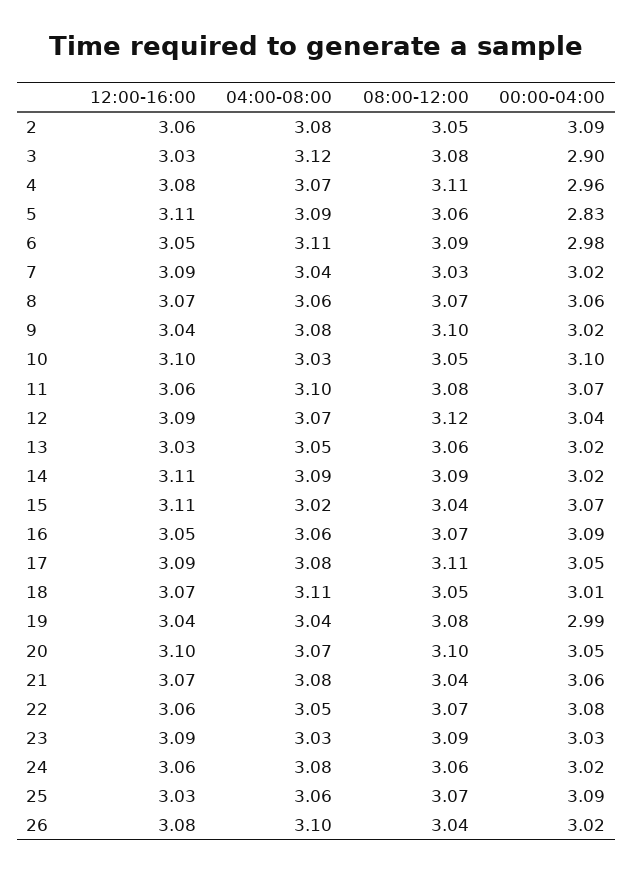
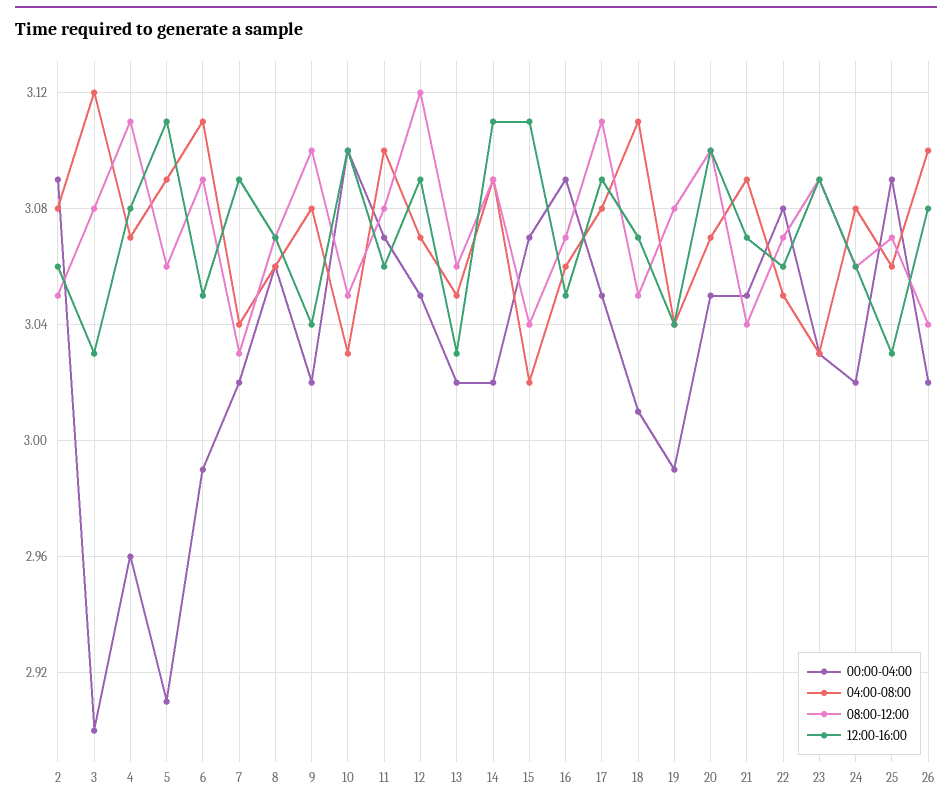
00:00-04:00, 5: 2.83 -> 2.91
00:00-04:00, 6: 2.98 -> 2.99
00:00-04:00, 12: 3.04 -> 3.05
04:00-08:00, 21: 3.08 -> 3.09
00:00-04:00, 21: 3.06 -> 3.05

